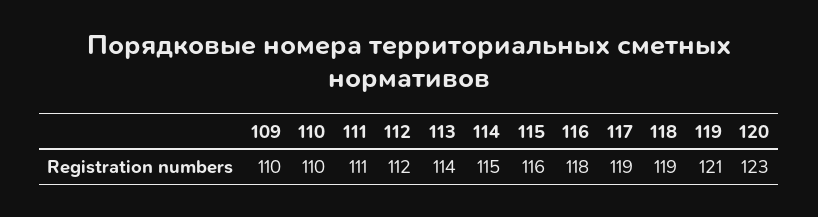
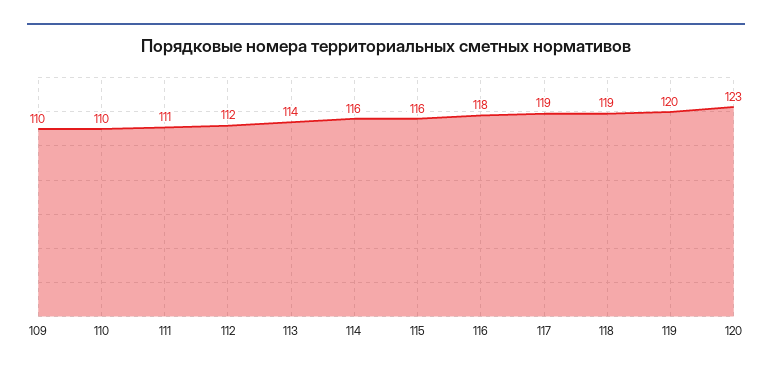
114: 115 -> 116
119: 121 -> 120

